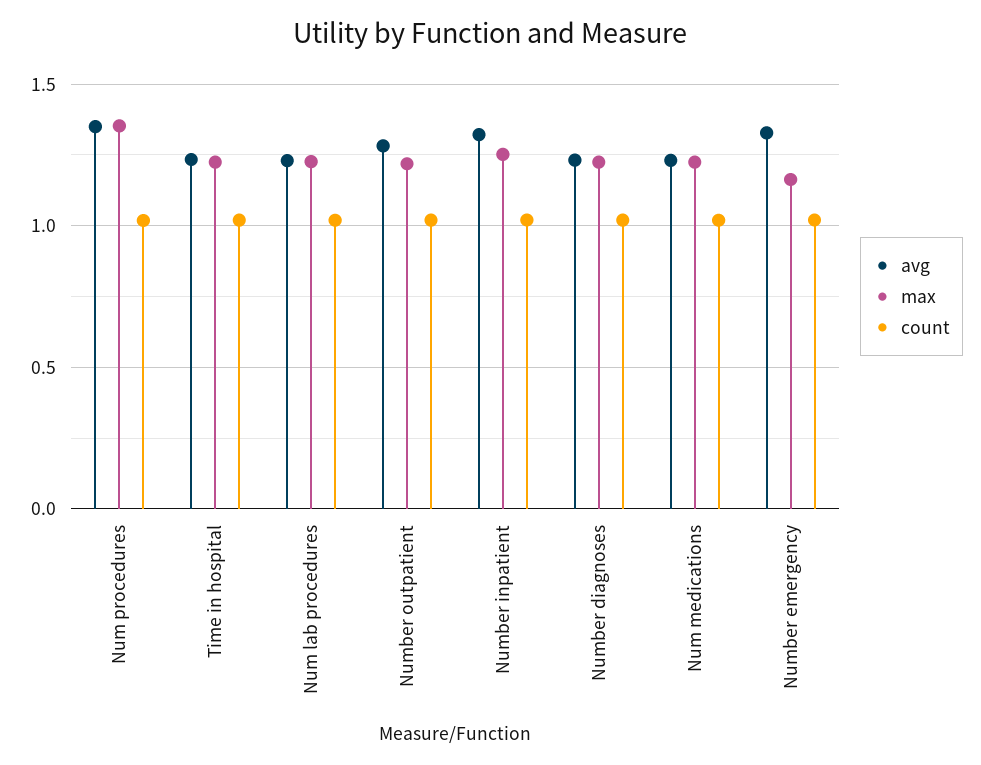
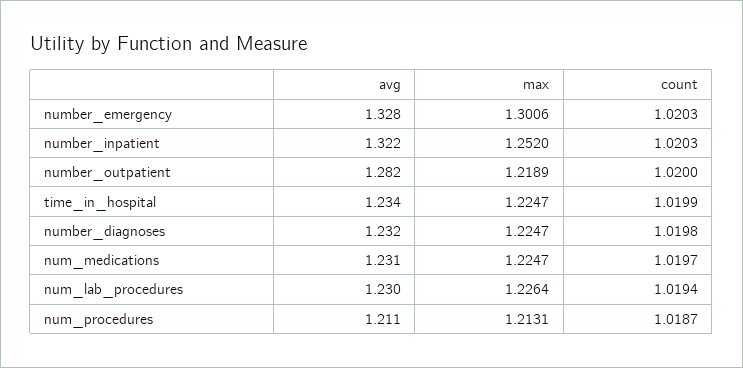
avg, Num procedures: 1.35 -> 1.211
max, Num procedures: 1.35 -> 1.2131
max, Number emergency: 1.15 -> 1.3006

